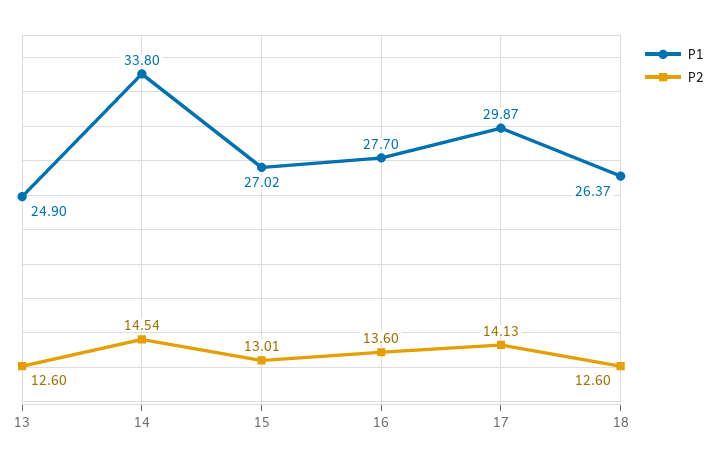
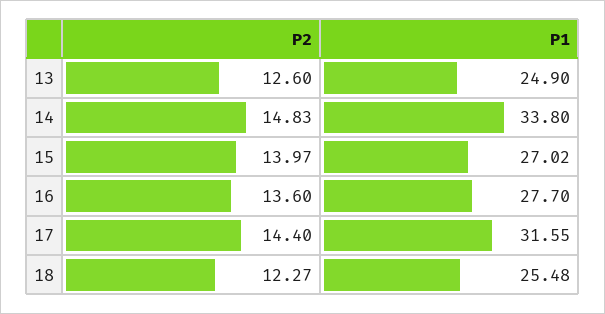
P2, 14: 14.54 -> 14.83
P2, 15: 13.01 -> 13.97
P1, 17: 29.87 -> 31.55
P2, 17: 14.13 -> 14.4
P1, 18: 26.37 -> 25.48
P2, 18: 12.6 -> 12.27

